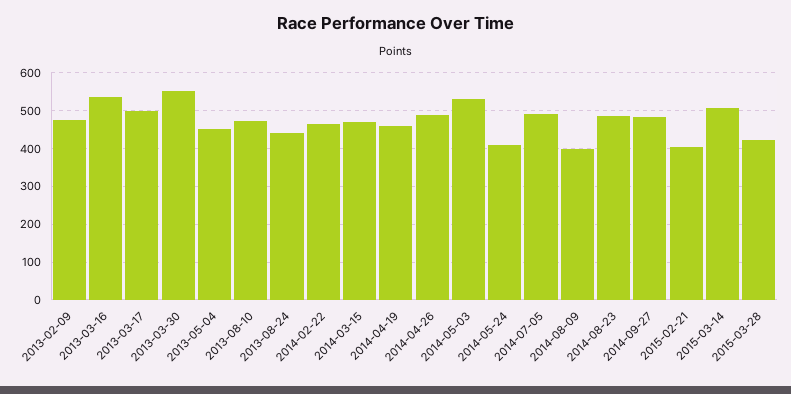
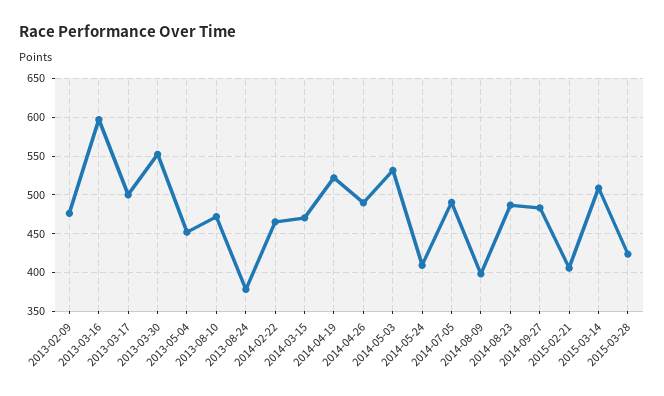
2013-03-16: 540 -> 600
2013-08-24: 440 -> 380
2014-04-19: 460 -> 520

